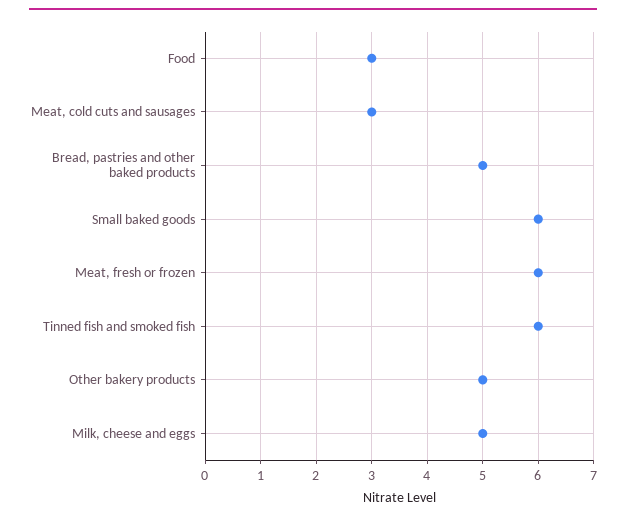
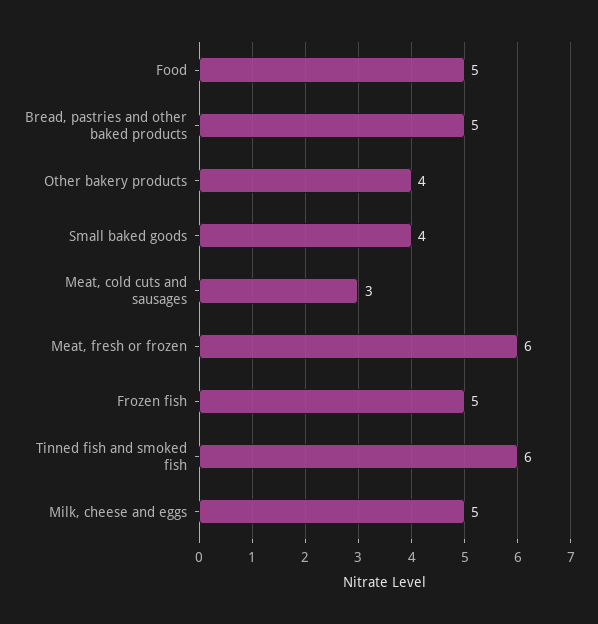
Food: 3 -> 5
Small baked goods: 6 -> 4
Other bakery products: 5 -> 4
Frozen fish: none -> 5

